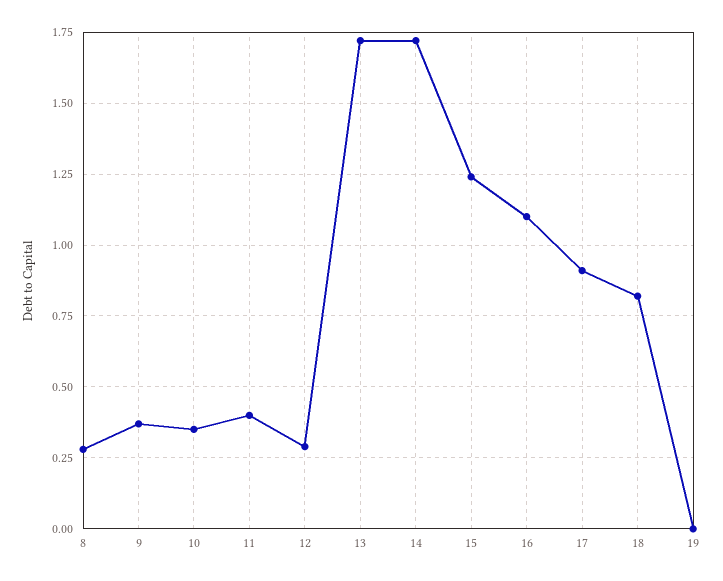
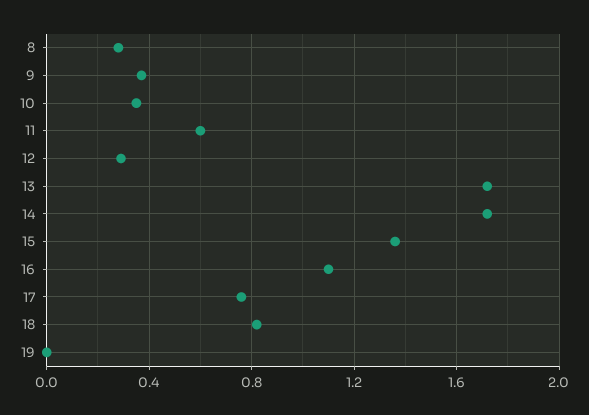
11: 0.4 -> 0.6
15: 1.25 -> 1.35
17: 0.9 -> 0.75

